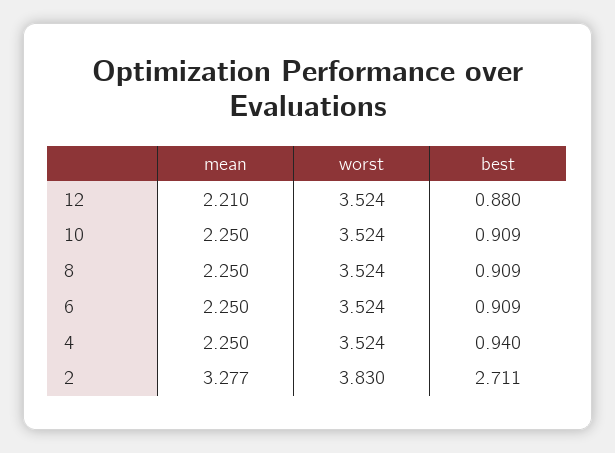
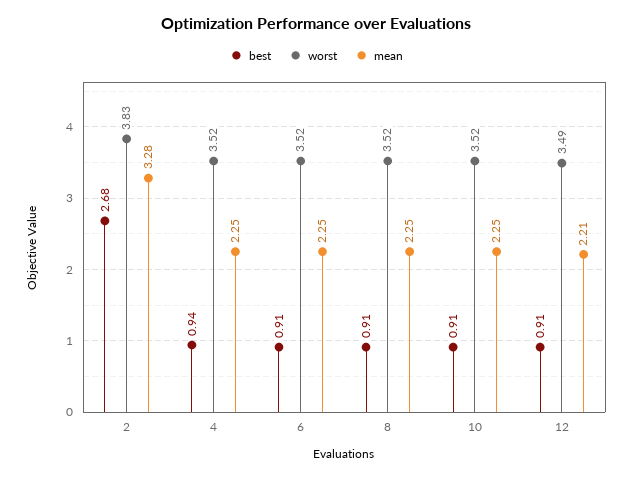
worst, 12: 3.524 -> 3.49
best, 12: 0.88 -> 0.91
best, 2: 2.711 -> 2.68

